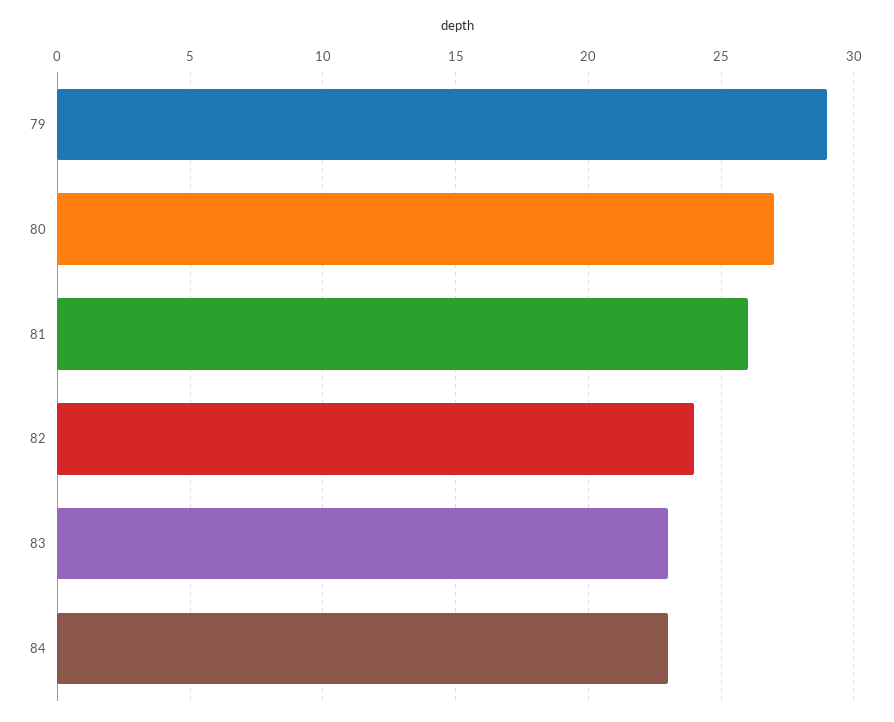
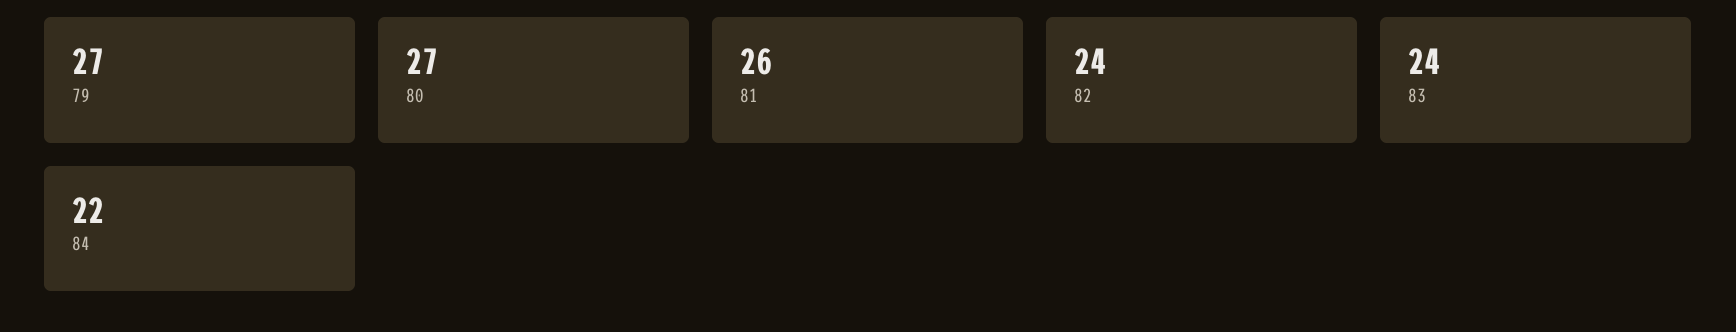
79: 29 -> 27
83: 23 -> 24
84: 23 -> 22

